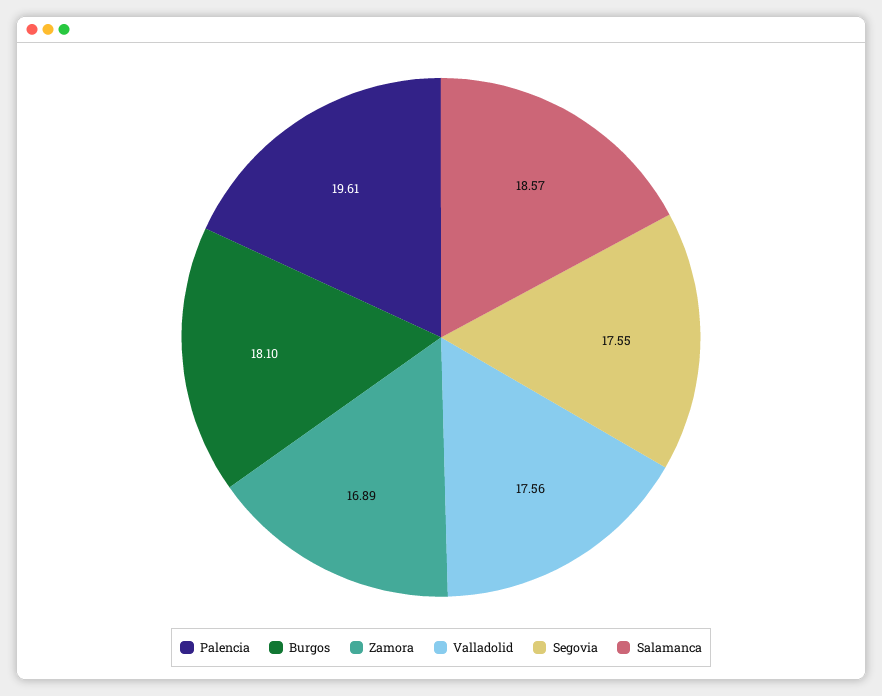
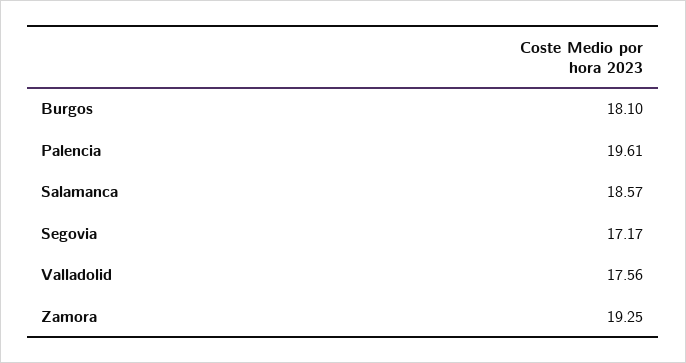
Zamora: 16.89 -> 19.25
Segovia: 17.55 -> 17.17

